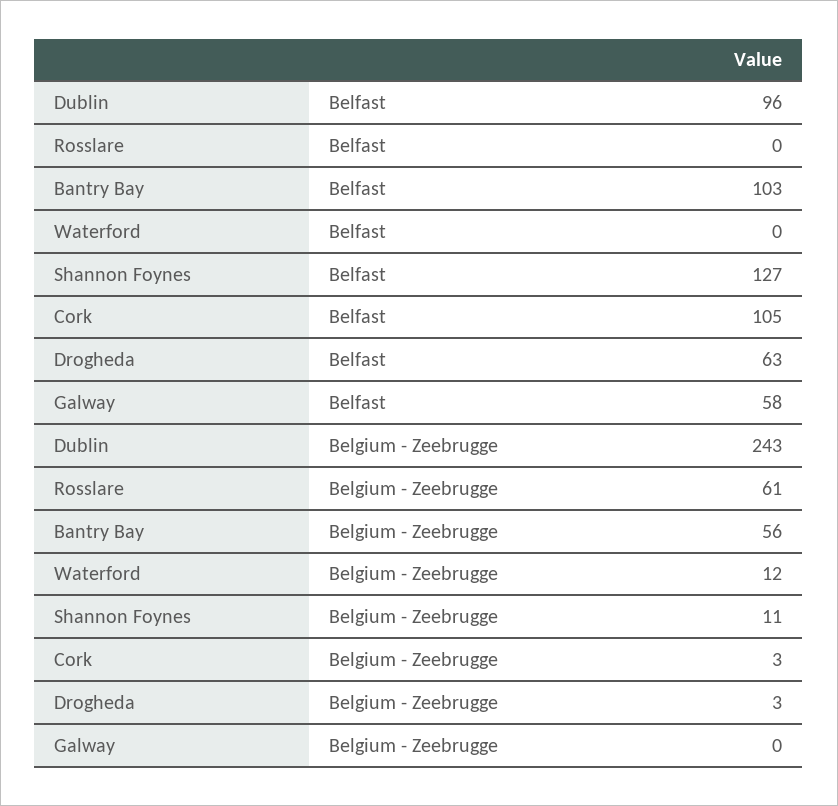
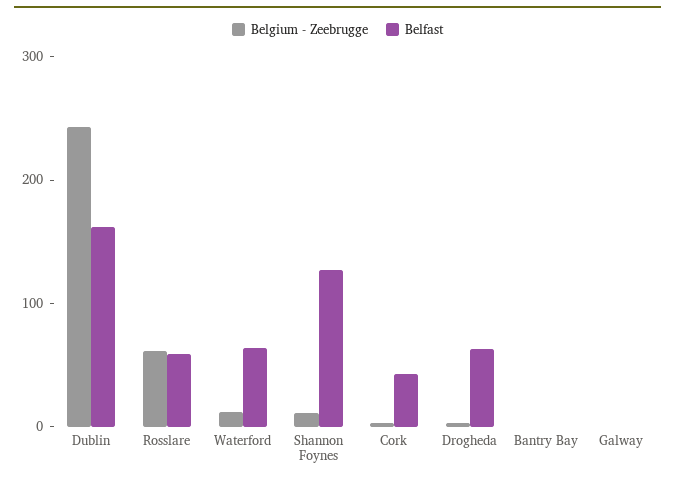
Belfast, Dublin: 96 -> 160
Belfast, Rosslare: 0 -> 60
Belfast, Bantry Bay: 103 -> 0
Belfast, Waterford: 0 -> 60
Belfast, Cork: 105 -> 40
Belfast, Galway: 58 -> 0
Belgium - Zeebrugge, Bantry Bay: 56 -> 0

